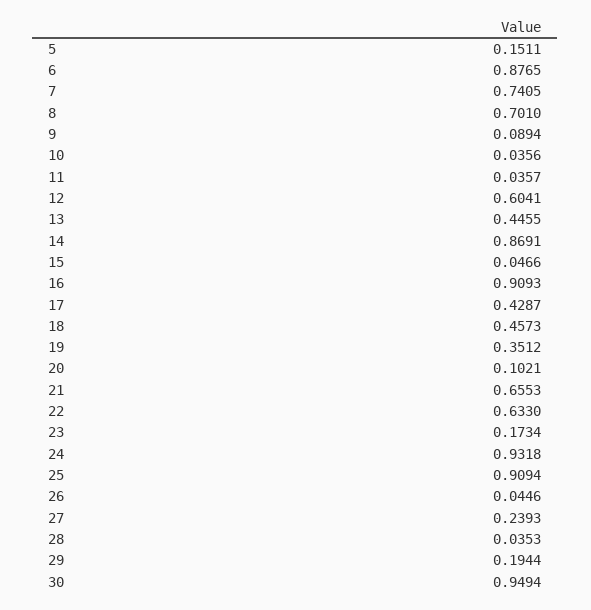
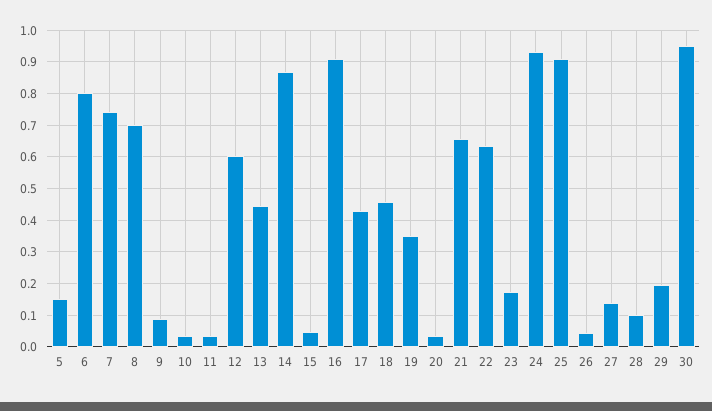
6: 0.8765 -> 0.8
20: 0.1021 -> 0.04
27: 0.2393 -> 0.14
28: 0.0353 -> 0.1

